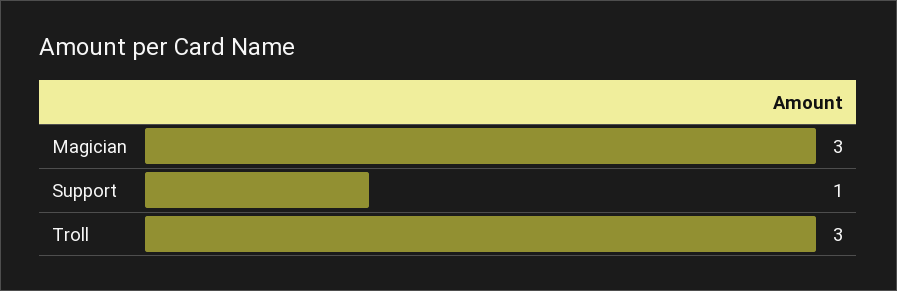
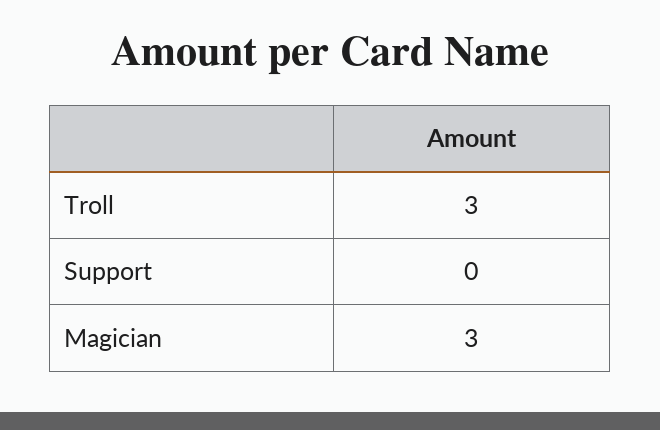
Support: 1 -> 0

